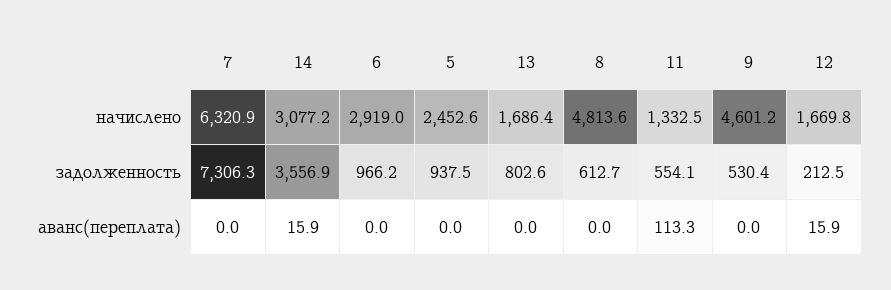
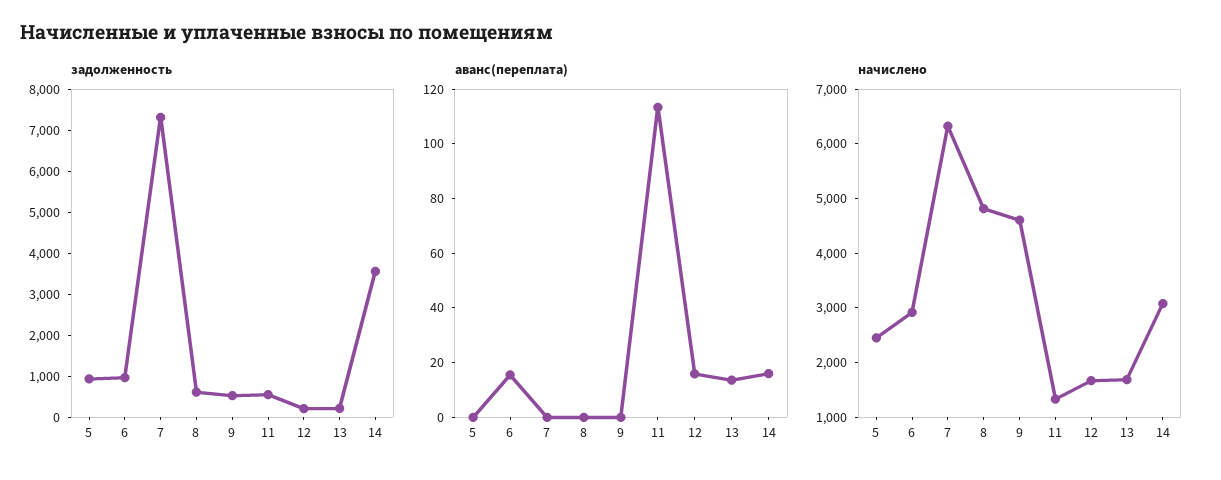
задолженность, 13: 802.6 -> 200
аванс(переплата), 6: 0 -> 15
аванс(переплата), 13: 0 -> 15

